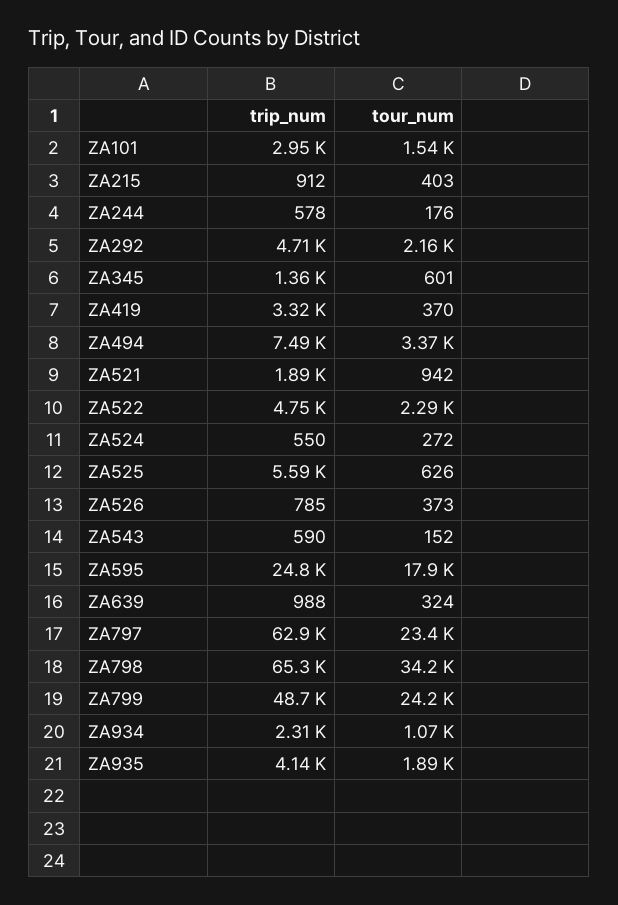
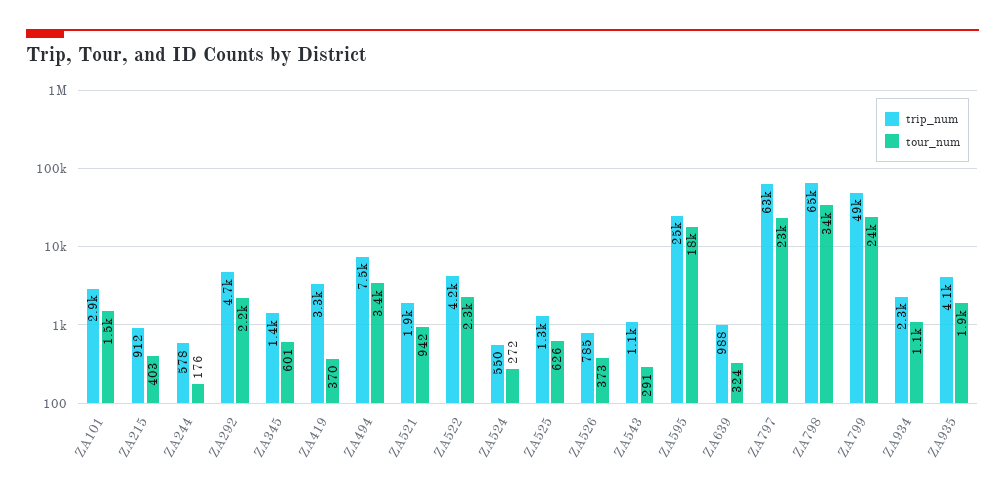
trip_num, ZA522: 4750 -> 4200
trip_num, ZA525: 5590 -> 1300
trip_num, ZA543: 590 -> 1100
tour_num, ZA543: 152 -> 291

